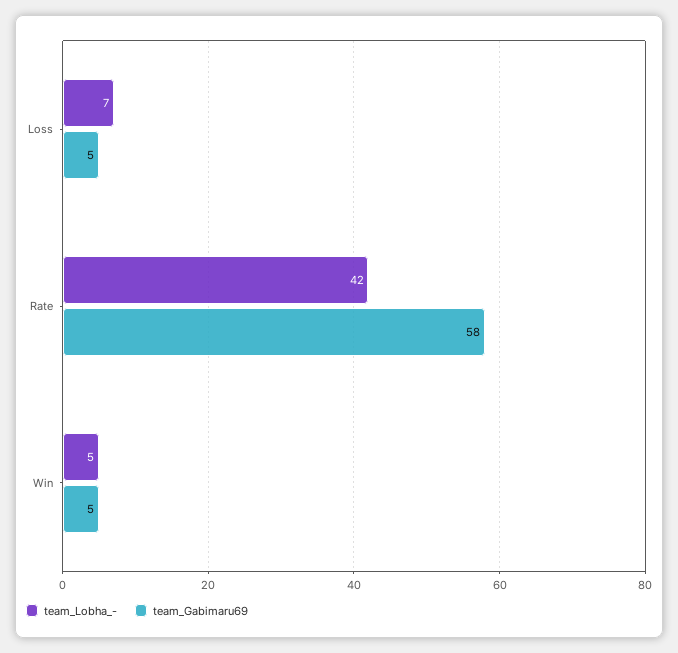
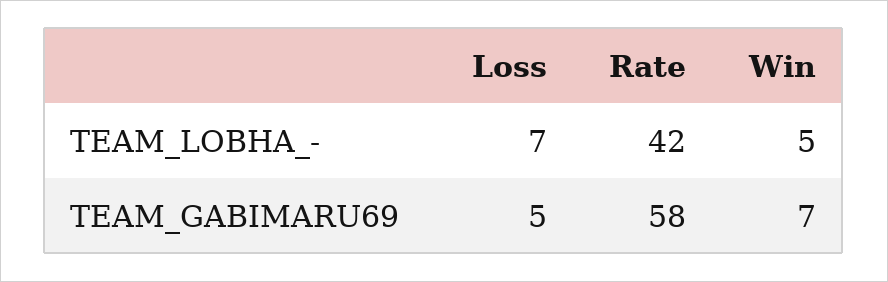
team_Gabimaru69, Win: 5 -> 7

